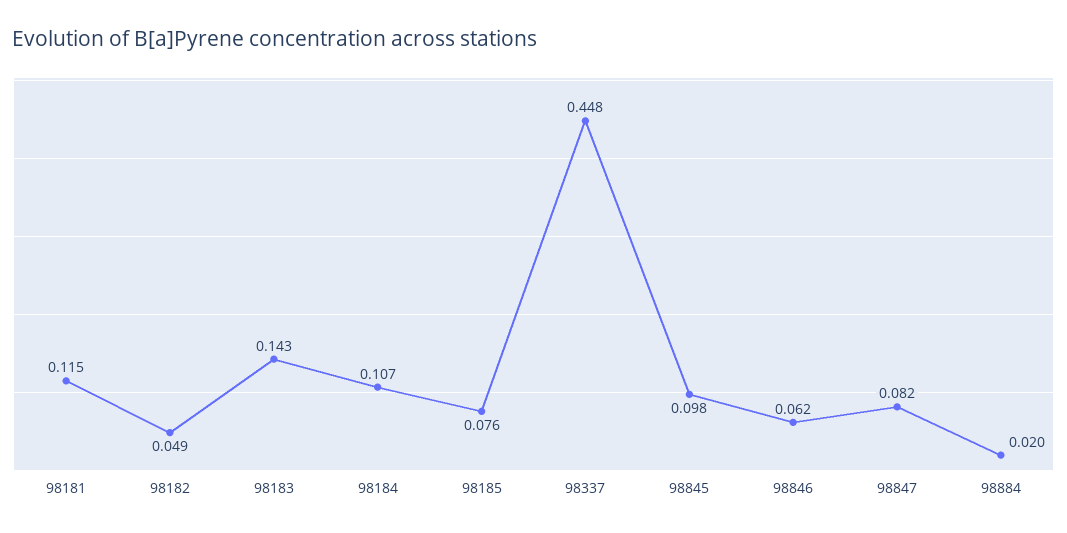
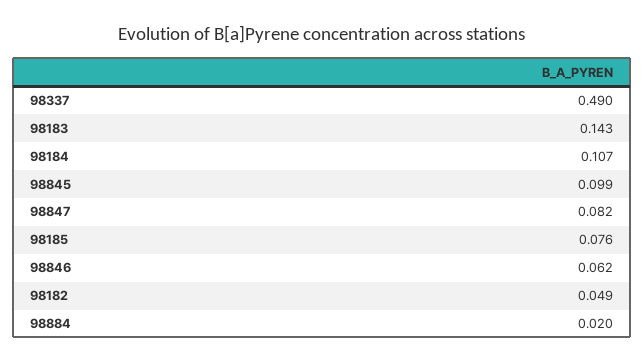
98181: 0.115 -> none
98337: 0.448 -> 0.49
98845: 0.098 -> 0.099

